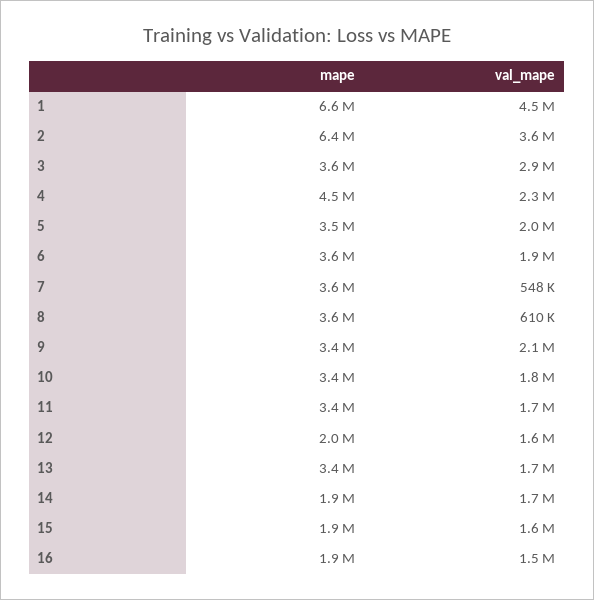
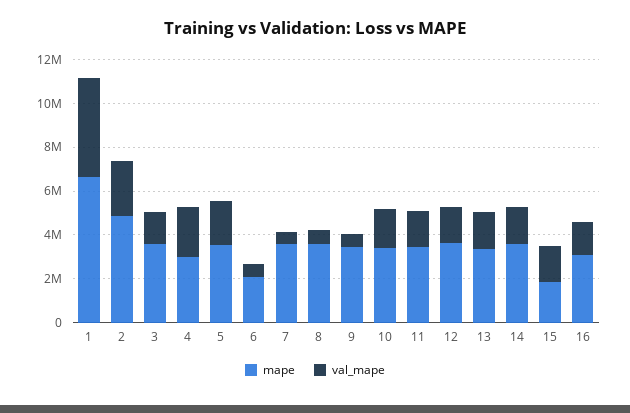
mape, 2: 6400000 -> 5000000
val_mape, 2: 3600000 -> 2500000
val_mape, 3: 2900000 -> 1500000
mape, 4: 4500000 -> 3000000
mape, 6: 3600000 -> 2000000
val_mape, 6: 1900000 -> 500000
val_mape, 9: 2100000 -> 500000
mape, 12: 2000000 -> 3500000
mape, 14: 1900000 -> 3500000
mape, 16: 1900000 -> 3000000

